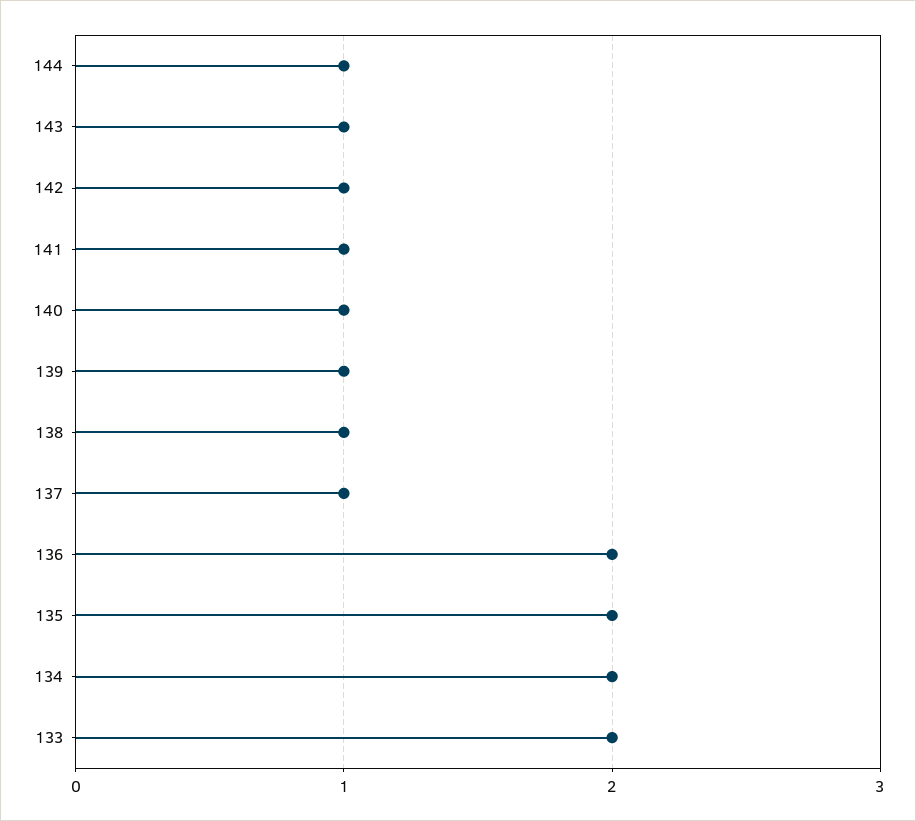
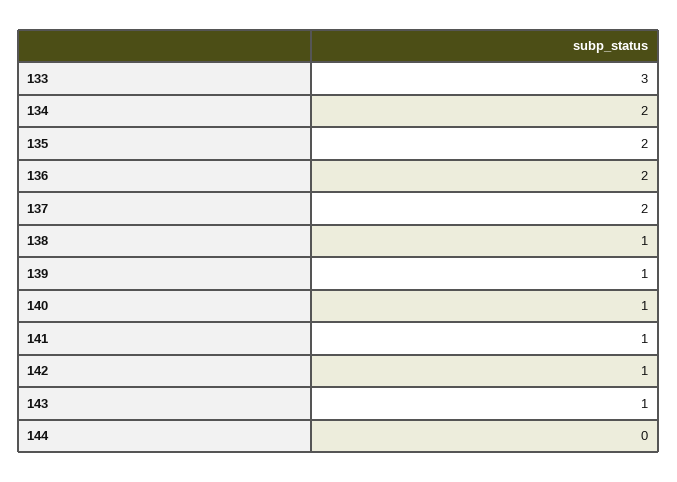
144: 1 -> 0
137: 1 -> 2
133: 2 -> 3

